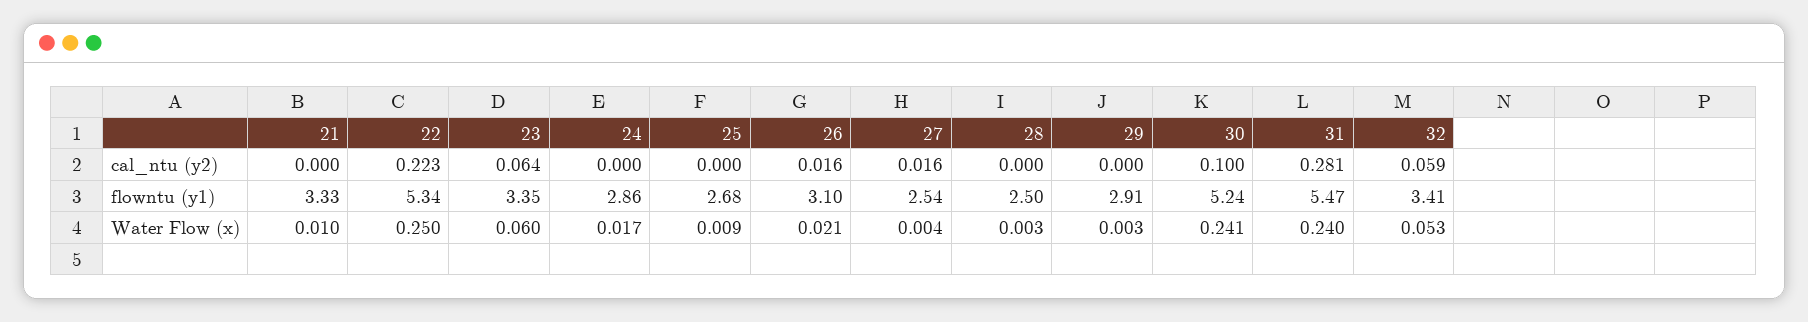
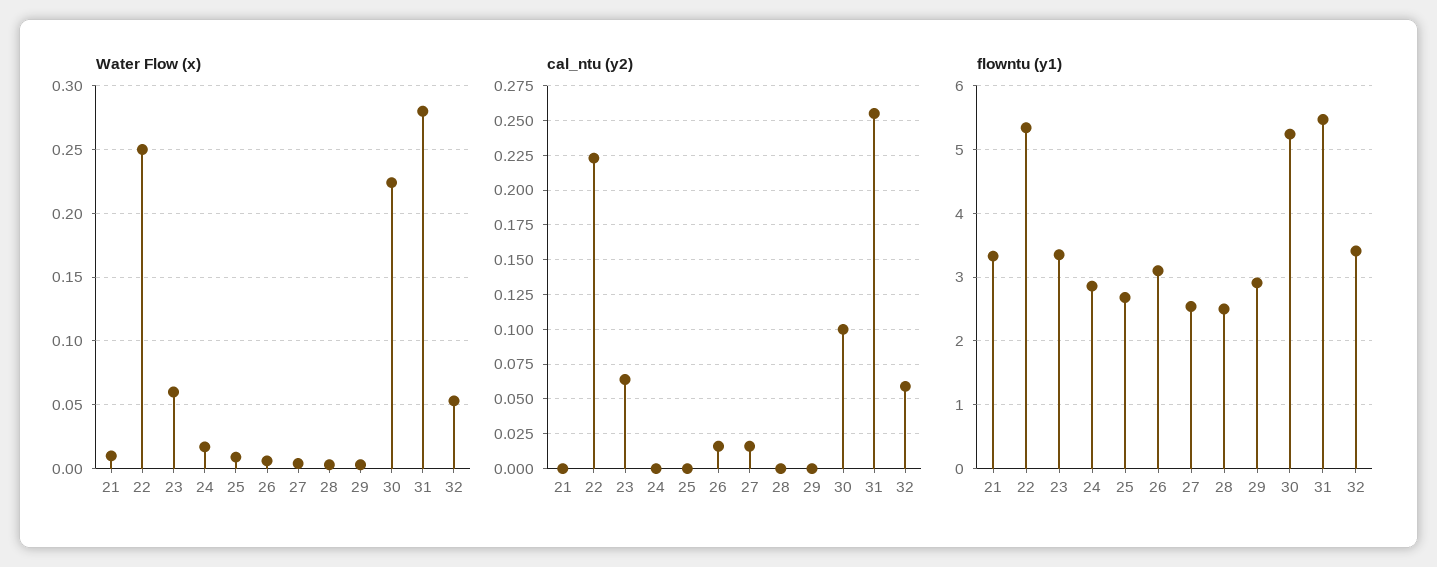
cal_ntu (y2), 31: 0.281 -> 0.255
Water Flow (x), 26: 0.021 -> 0.005
Water Flow (x), 30: 0.241 -> 0.225
Water Flow (x), 31: 0.24 -> 0.28

